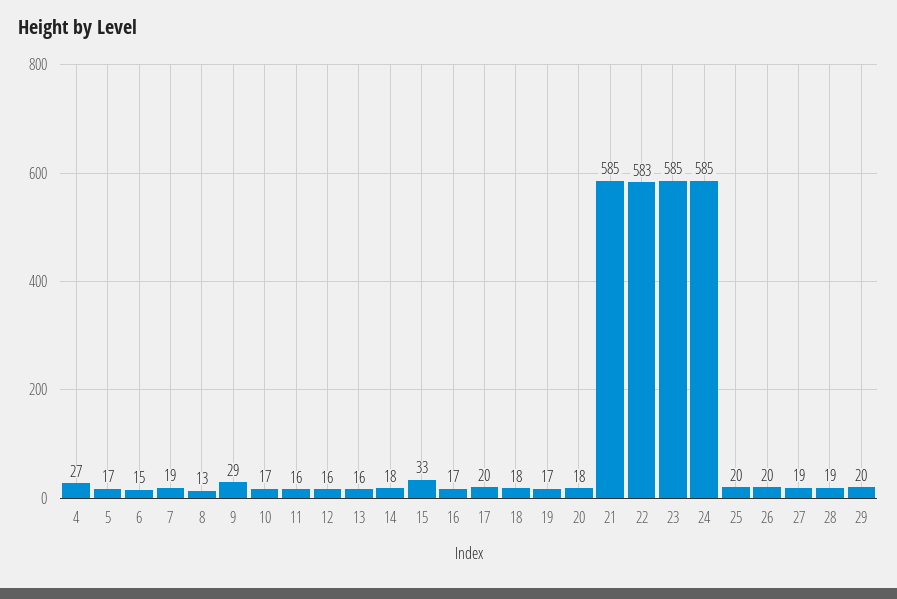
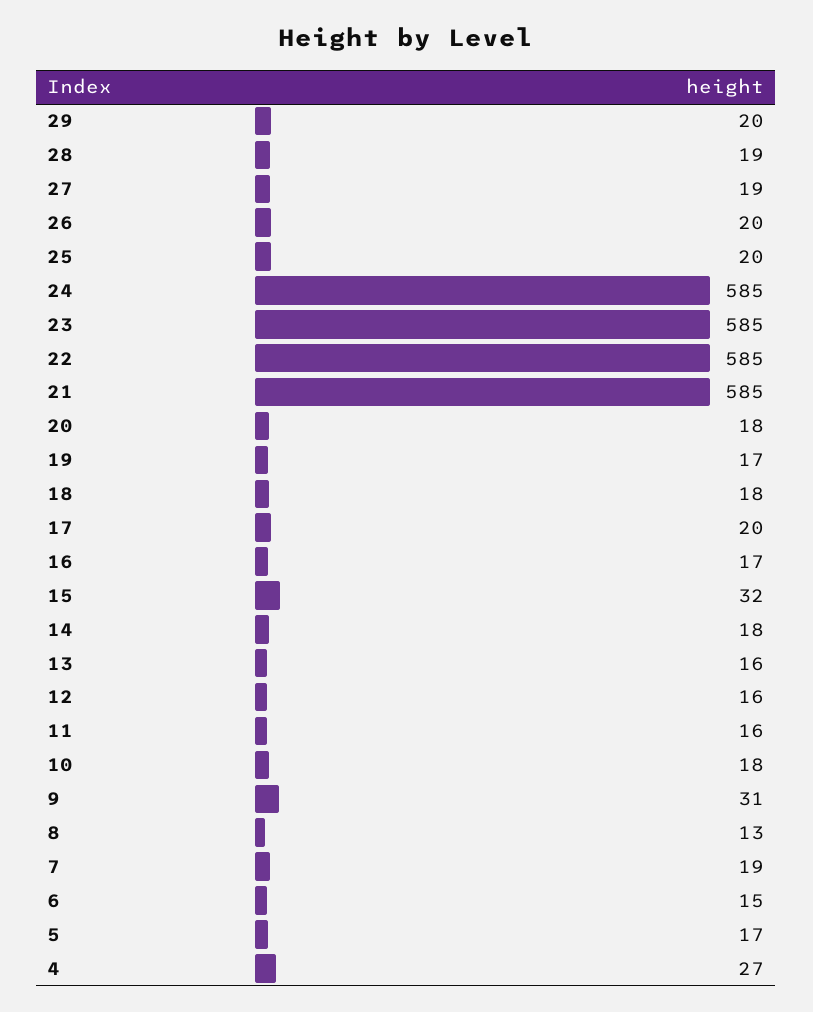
9: 29 -> 31
10: 17 -> 18
15: 33 -> 32
22: 583 -> 585

